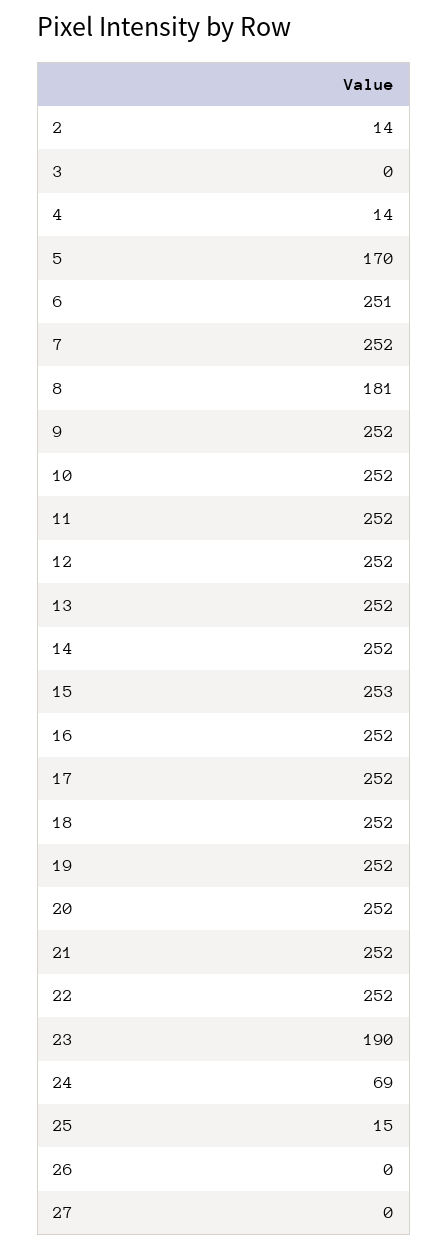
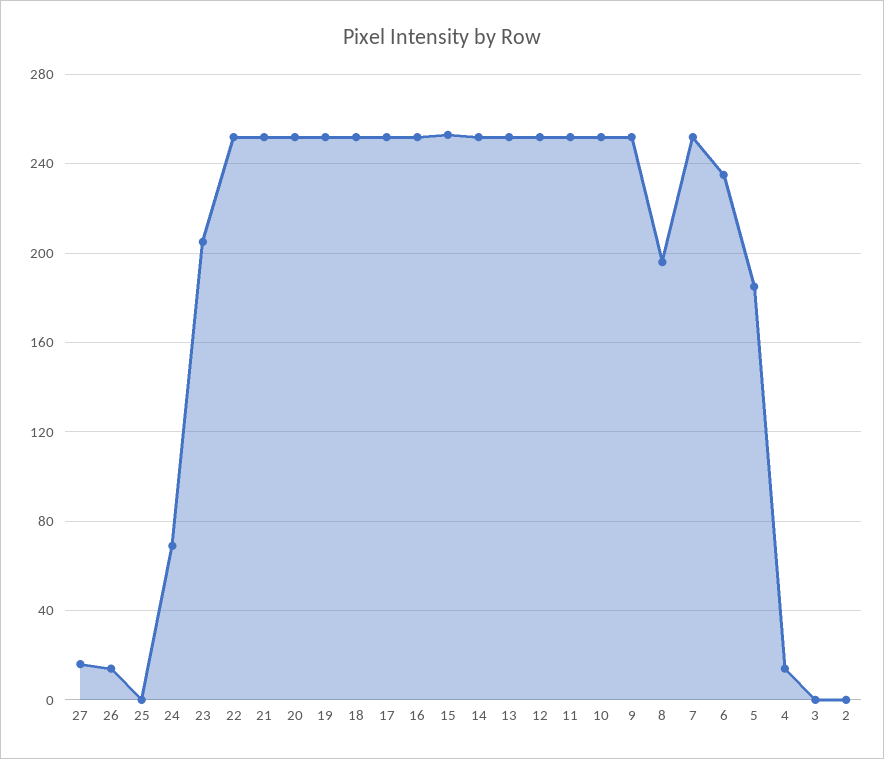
2: 14 -> 0
5: 170 -> 185
6: 251 -> 235
8: 181 -> 195
23: 190 -> 205
25: 15 -> 0
26: 0 -> 15
27: 0 -> 15

